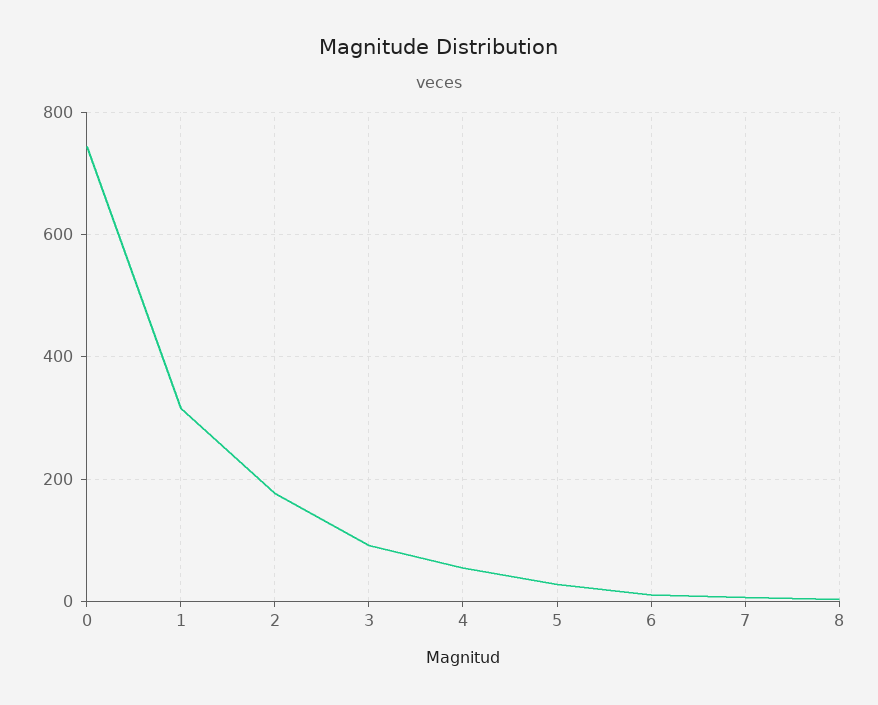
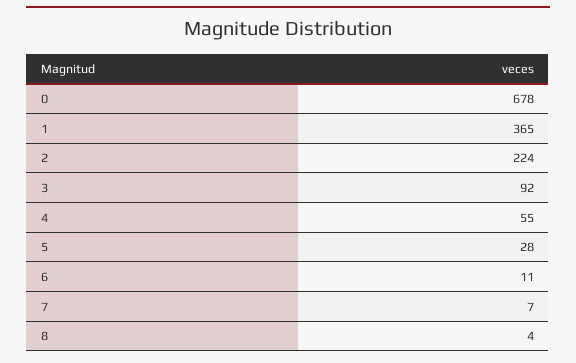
0: 740 -> 678
1: 320 -> 365
2: 180 -> 224

